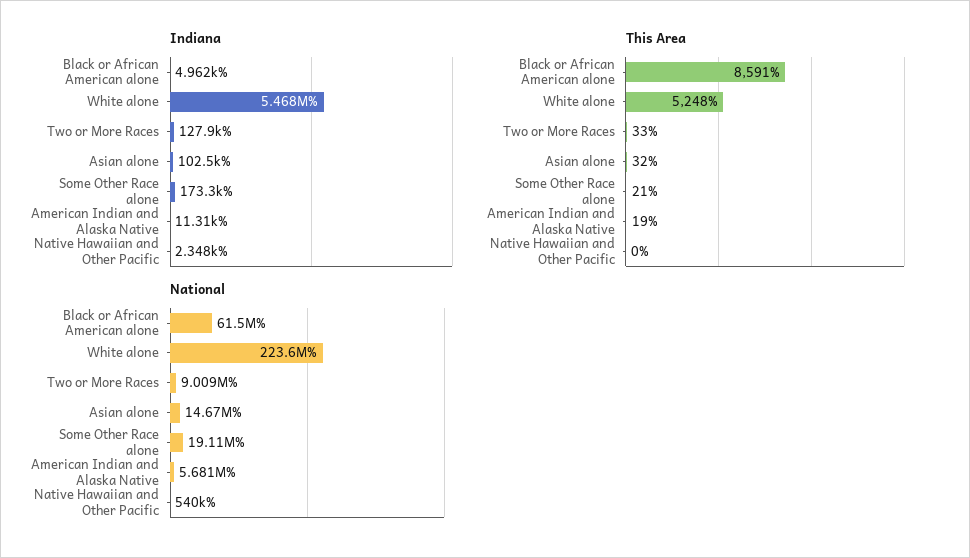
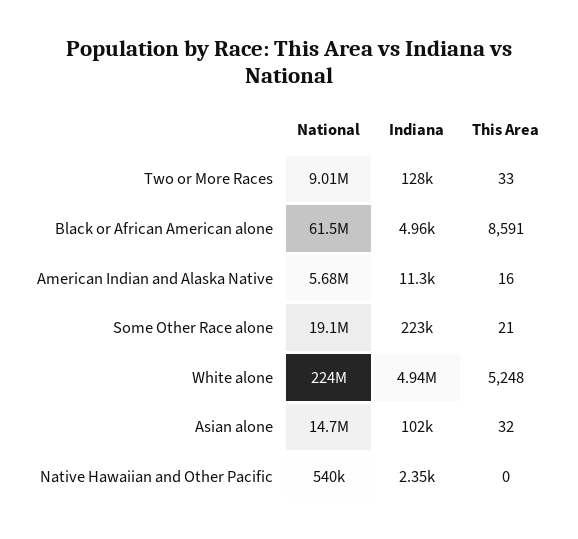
Indiana, White alone: 5468000 -> 4940000
Indiana, Some Other Race alone: 173300 -> 223000
This Area, American Indian and Alaska Native: 19 -> 16

